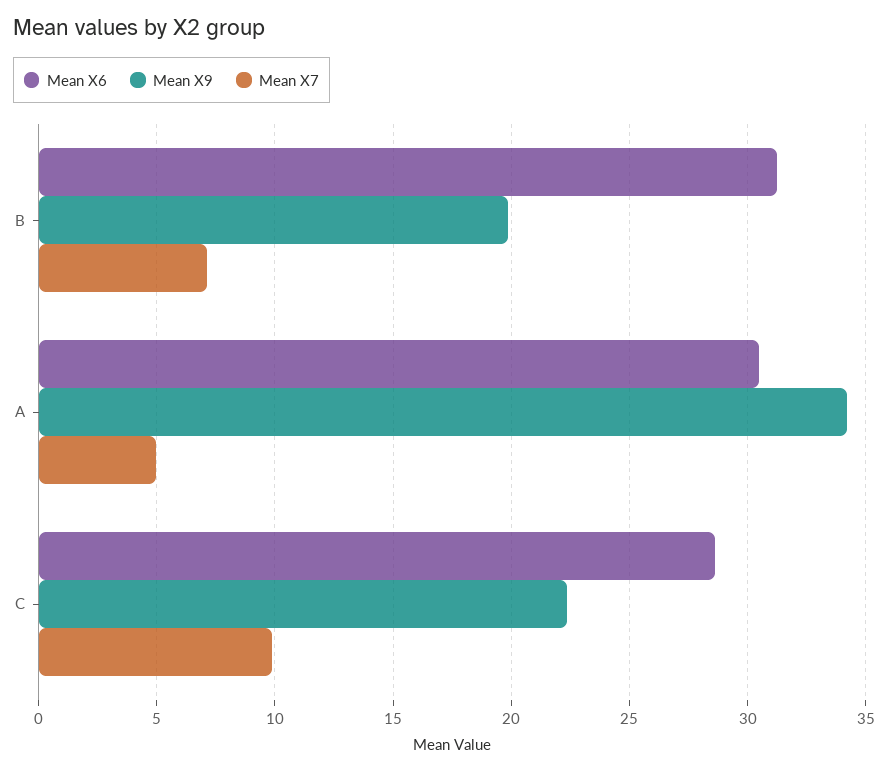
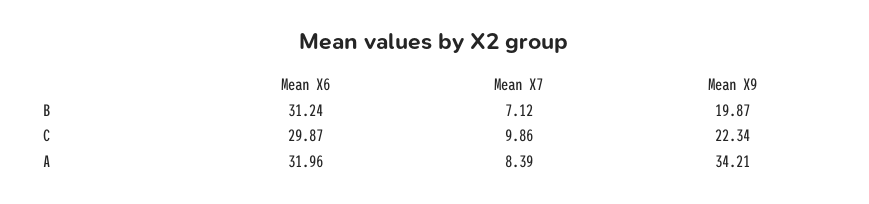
Mean X6, A: 30.5 -> 31.96
Mean X7, A: 5 -> 8.39
Mean X6, C: 28.5 -> 29.87

